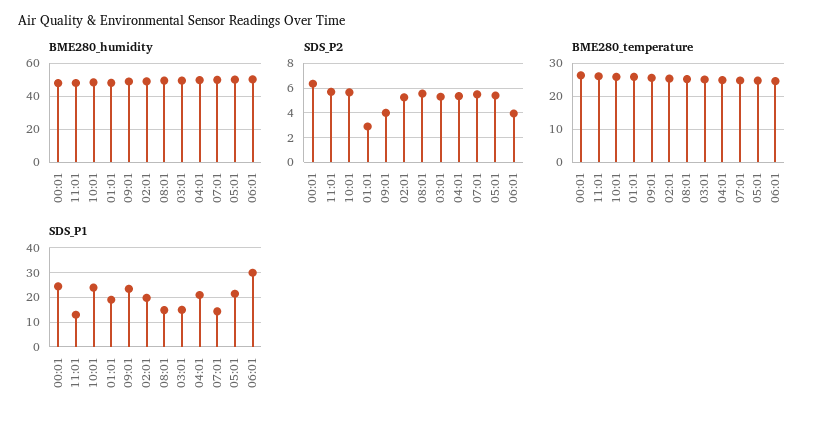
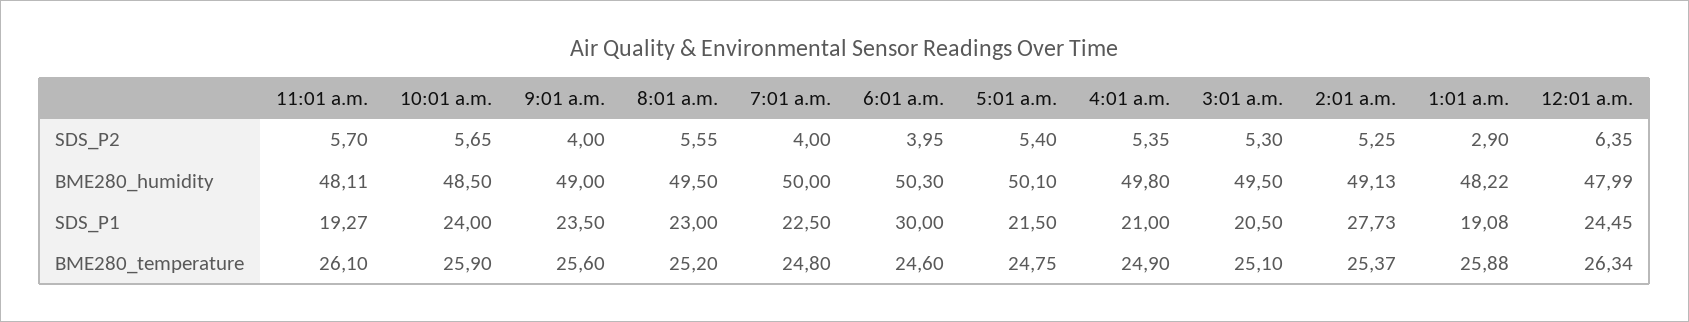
SDS_P2, 07:01: 5.5 -> 4
SDS_P1, 11:01: 12.5 -> 19.27
SDS_P1, 02:01: 20 -> 27.73
SDS_P1, 08:01: 15 -> 23
SDS_P1, 03:01: 15 -> 20.5
SDS_P1, 07:01: 15 -> 22.5

